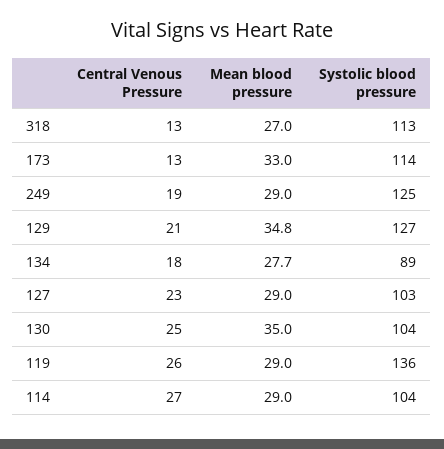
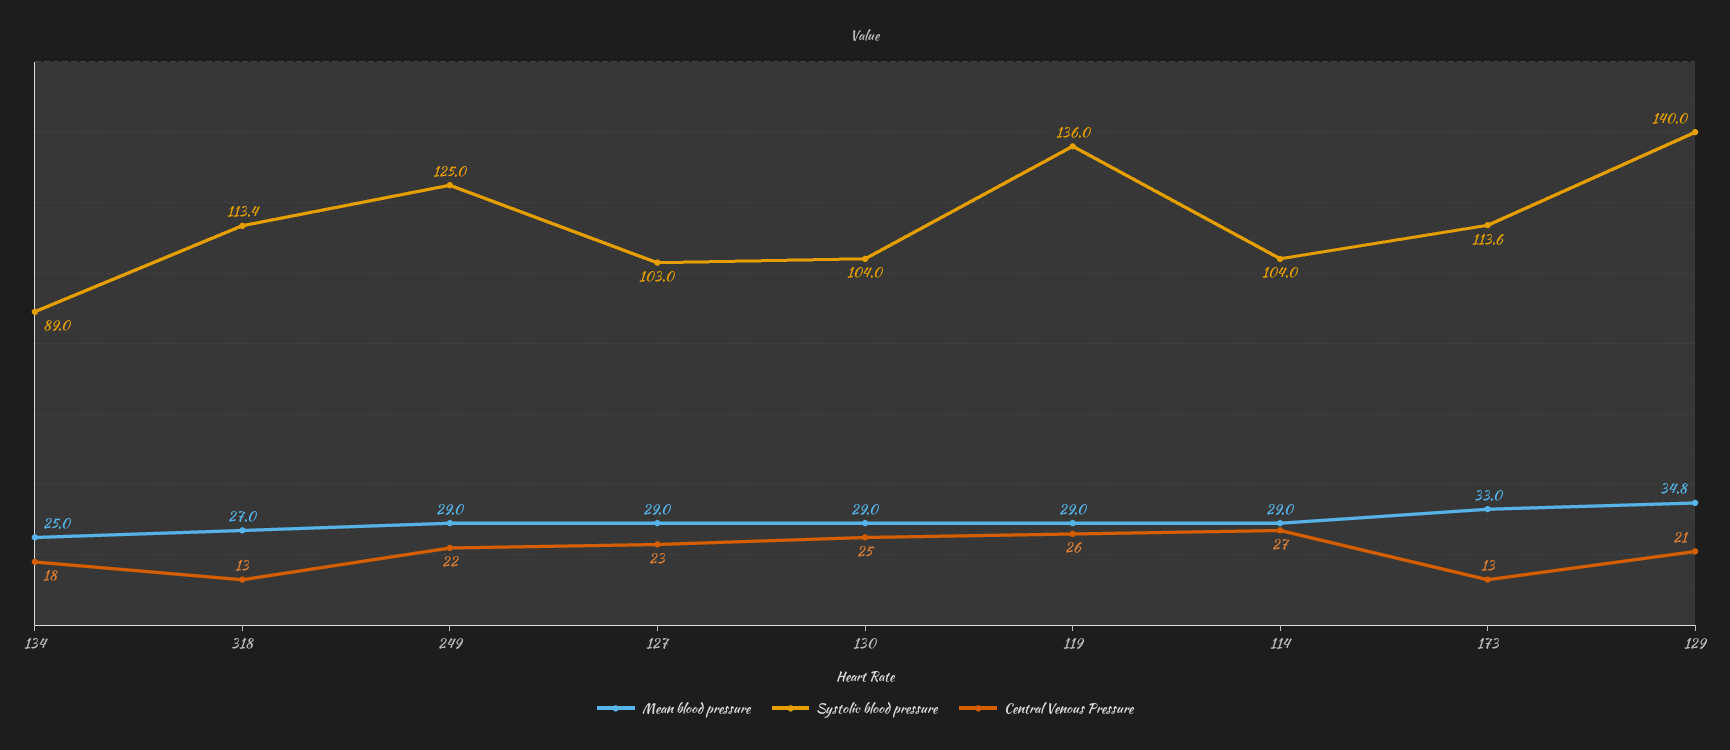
Central Venous Pressure, 249: 19 -> 22
Systolic blood pressure, 129: 127 -> 140
Mean blood pressure, 134: 27.7 -> 25
Mean blood pressure, 130: 35 -> 29

